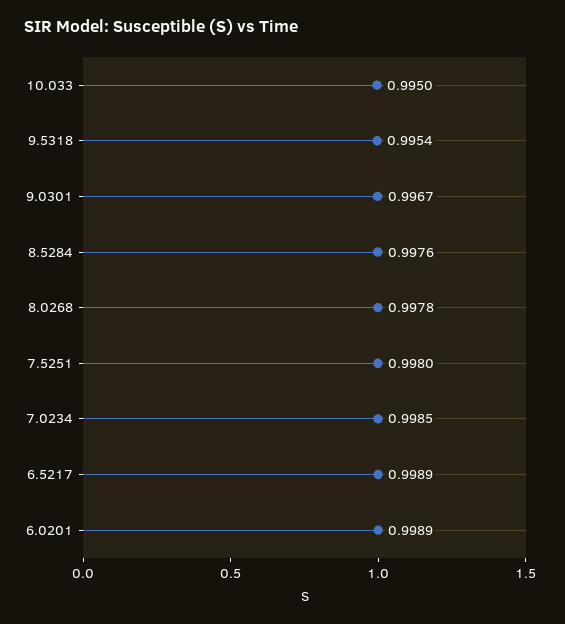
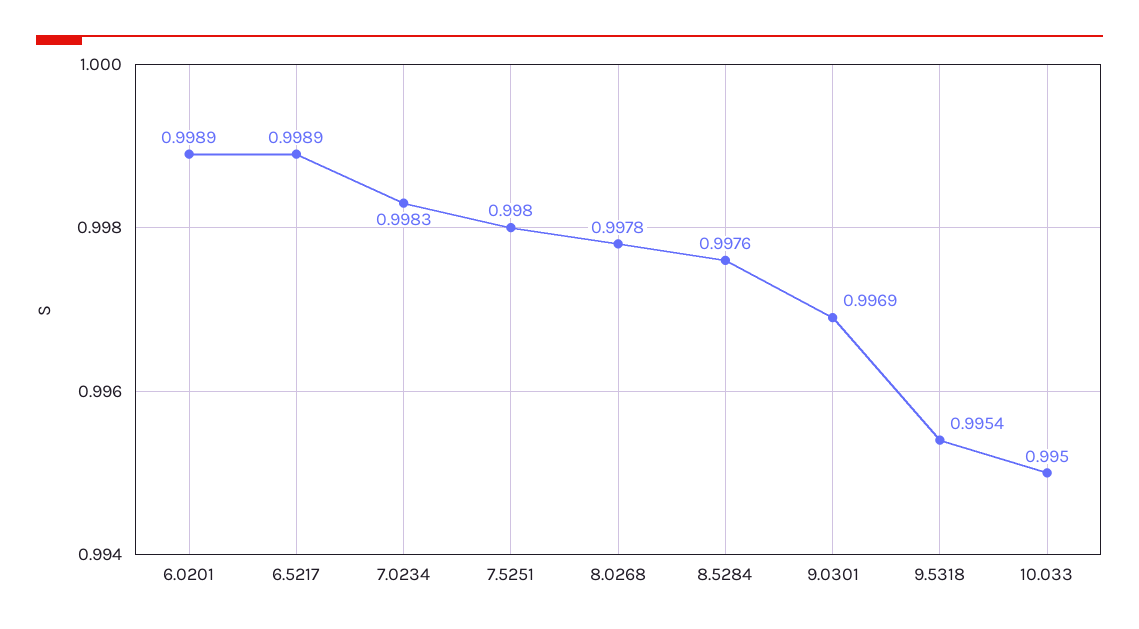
9.0301: 0.9967 -> 0.9969
7.0234: 0.9985 -> 0.9983

